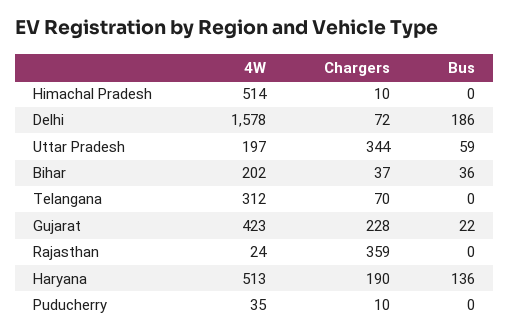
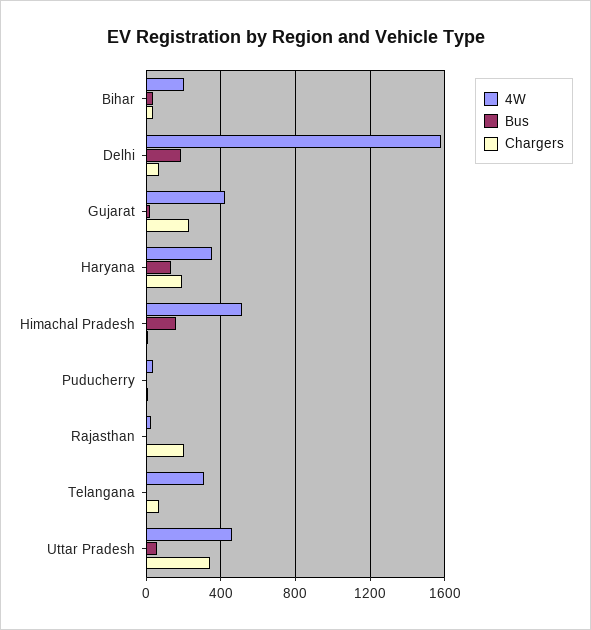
Bus, Himachal Pradesh: 0 -> 150
4W, Uttar Pradesh: 197 -> 450
Chargers, Rajasthan: 359 -> 200
4W, Haryana: 513 -> 350

